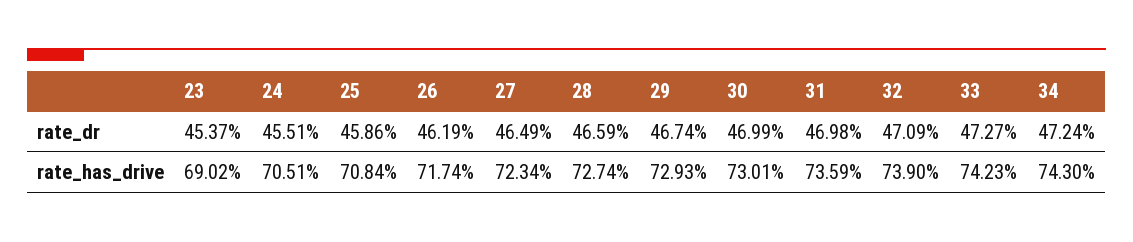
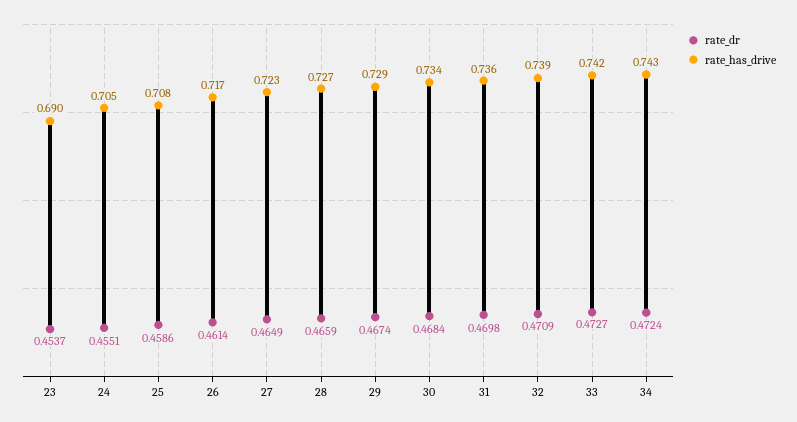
rate_dr, 26: 0.4619 -> 0.4614
rate_dr, 30: 0.4699 -> 0.4684
rate_has_drive, 30: 0.7301 -> 0.734

